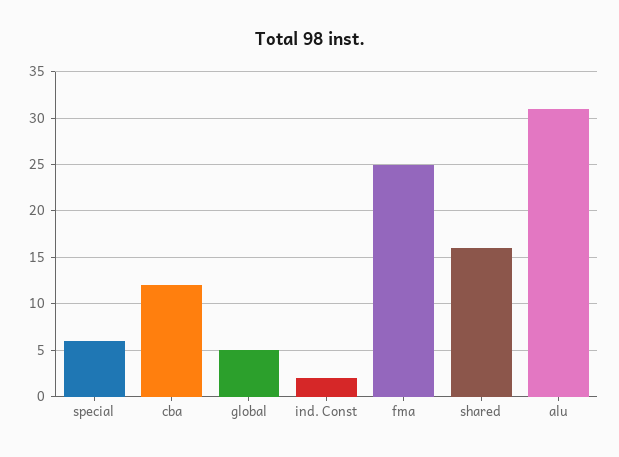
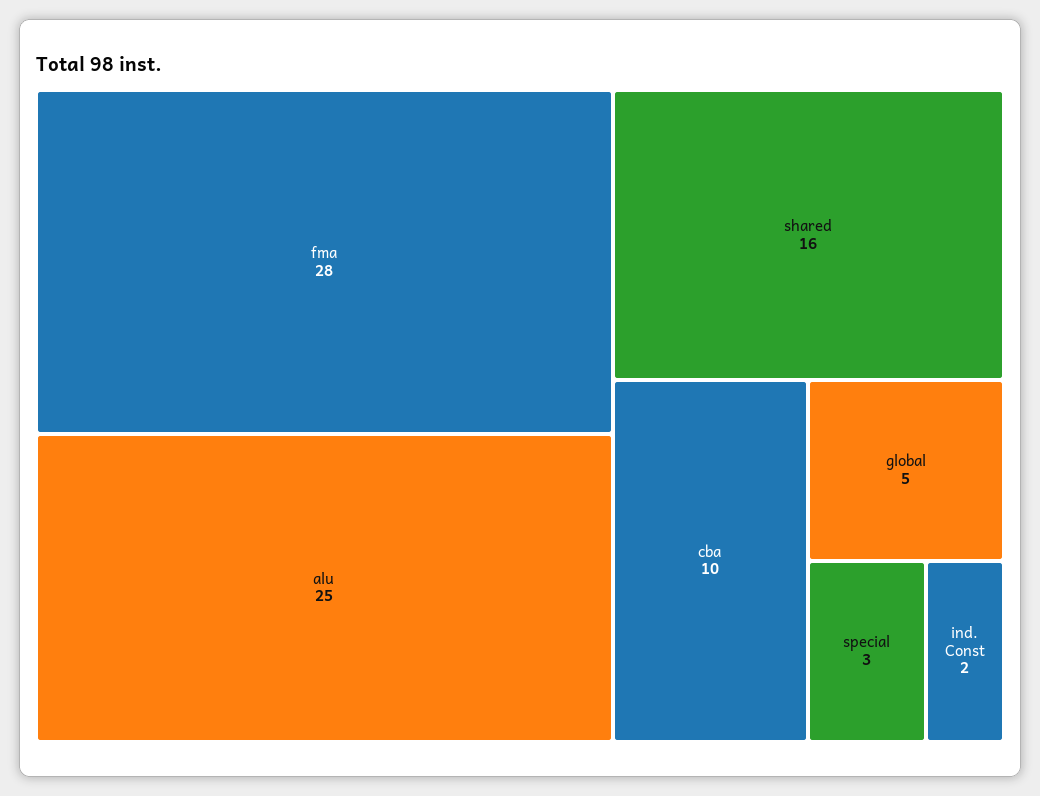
special: 6 -> 3
cba: 12 -> 10
fma: 25 -> 28
alu: 31 -> 25

